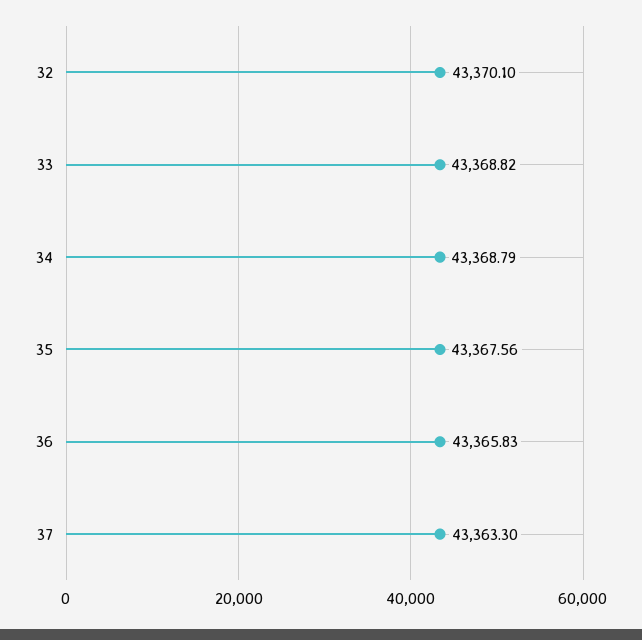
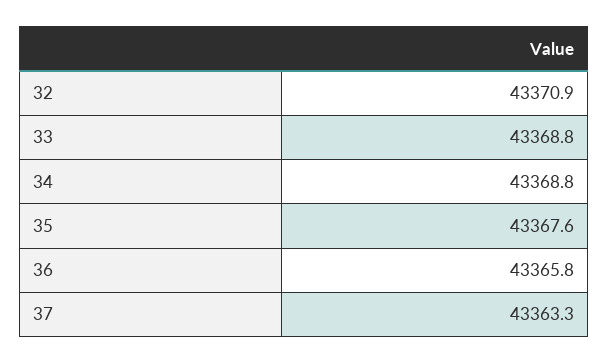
32: 43370.1 -> 43370.9

